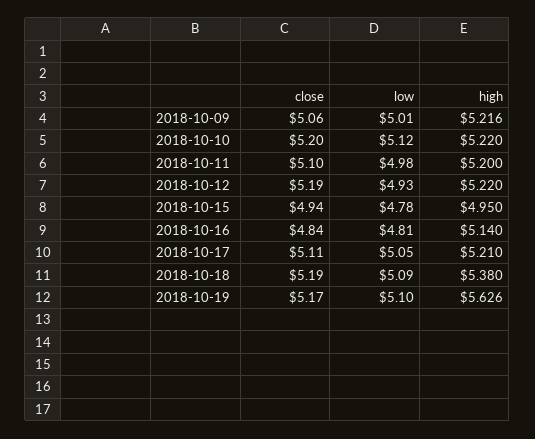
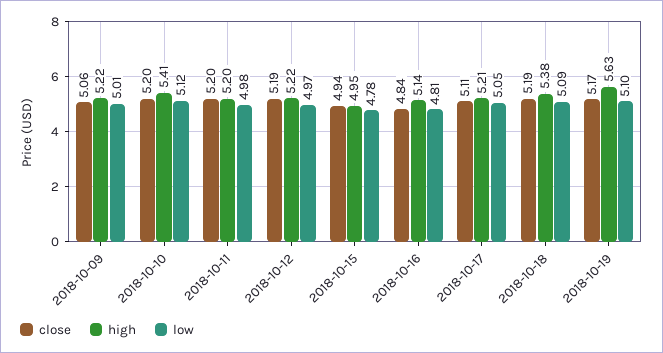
high, 2018-10-10: 5.22 -> 5.41
close, 2018-10-11: 5.1 -> 5.2
low, 2018-10-12: 4.93 -> 4.97

